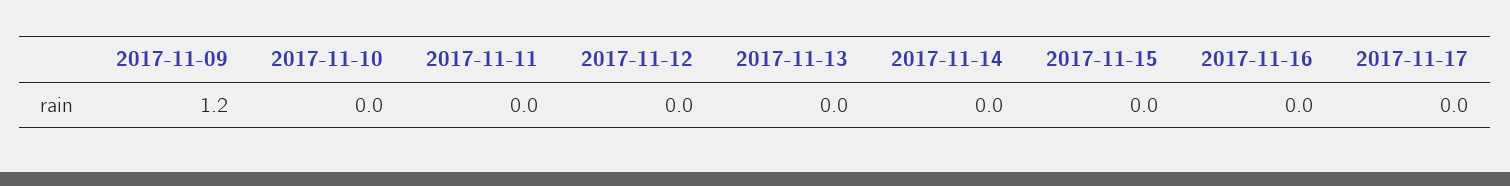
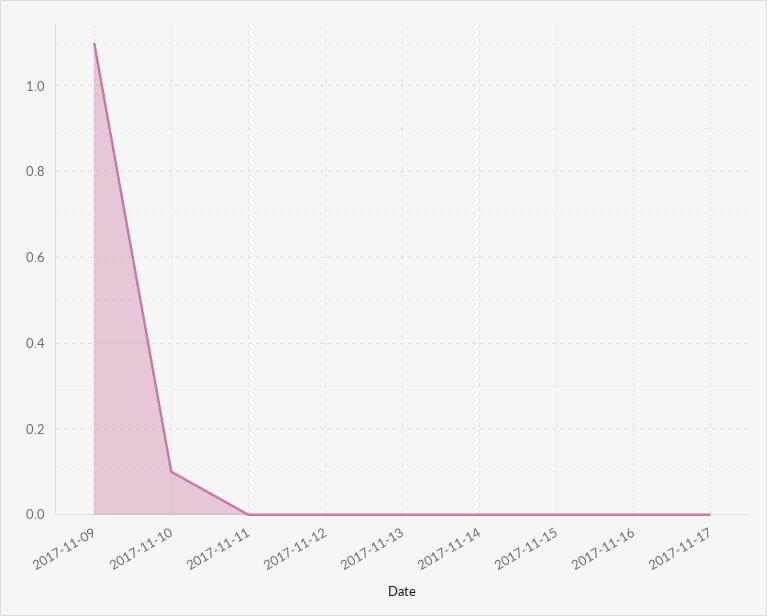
2017-11-09: 1.2 -> 1.1
2017-11-10: 0 -> 0.1

